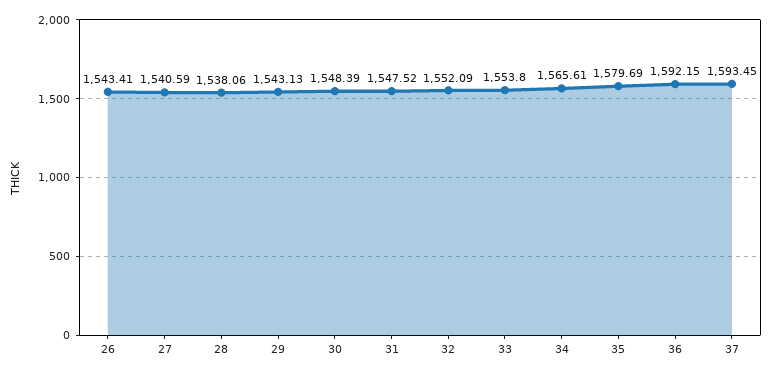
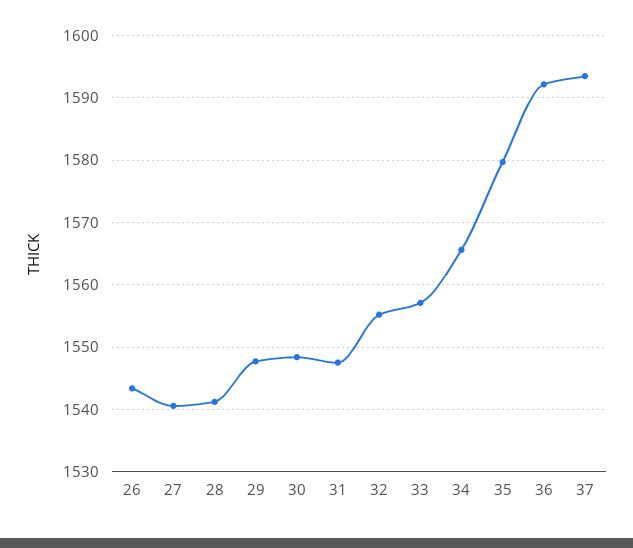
28: 1538.06 -> 1541
29: 1543.13 -> 1548
32: 1552.09 -> 1555
33: 1553.8 -> 1557

